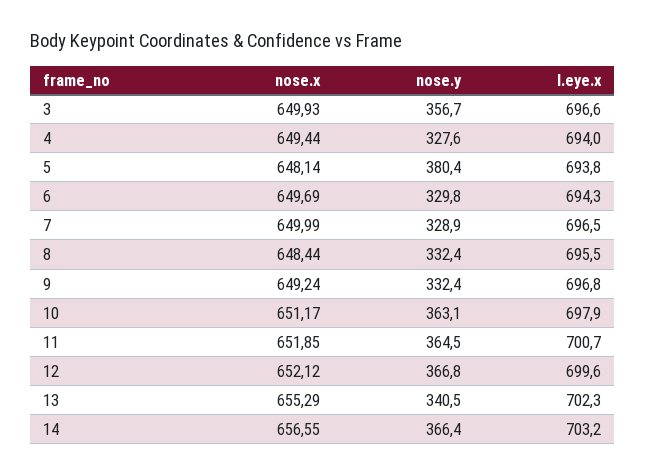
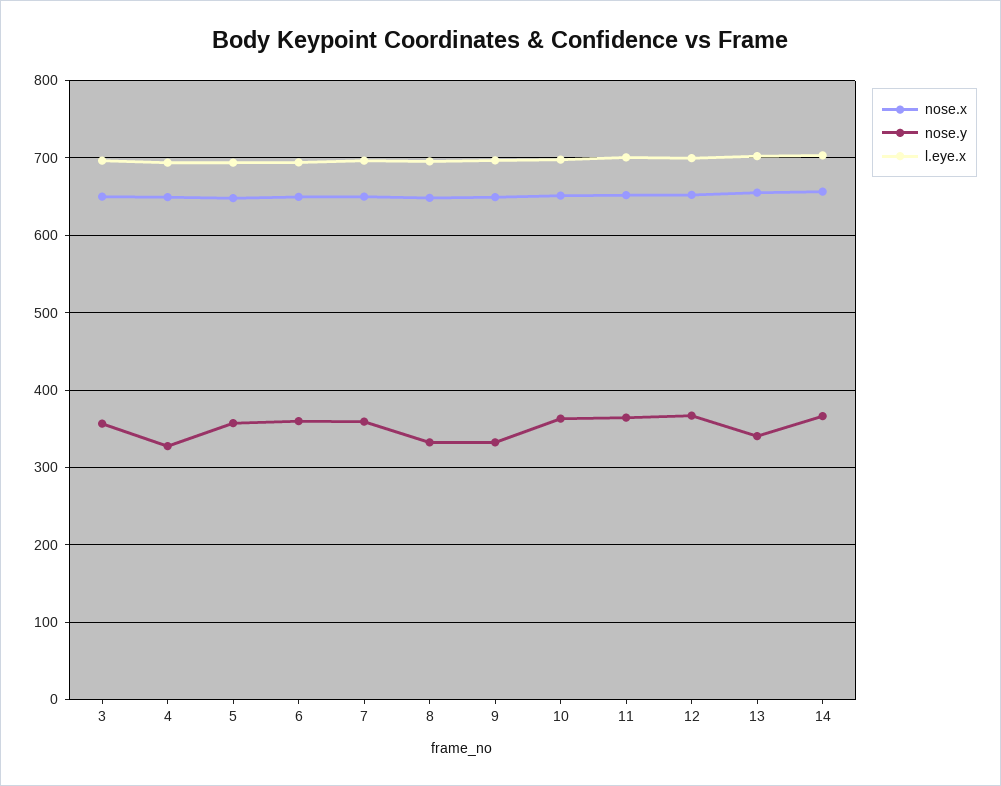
nose.y, 5: 380.4 -> 360
nose.y, 6: 329.8 -> 360
nose.y, 7: 328.9 -> 360

